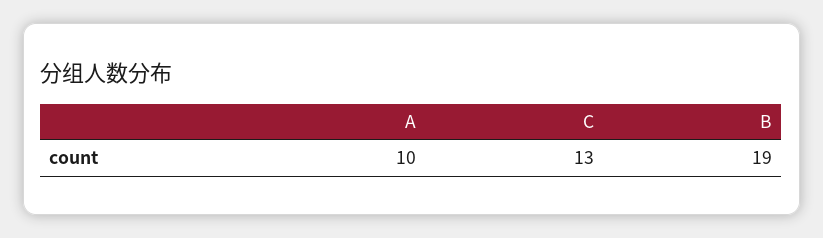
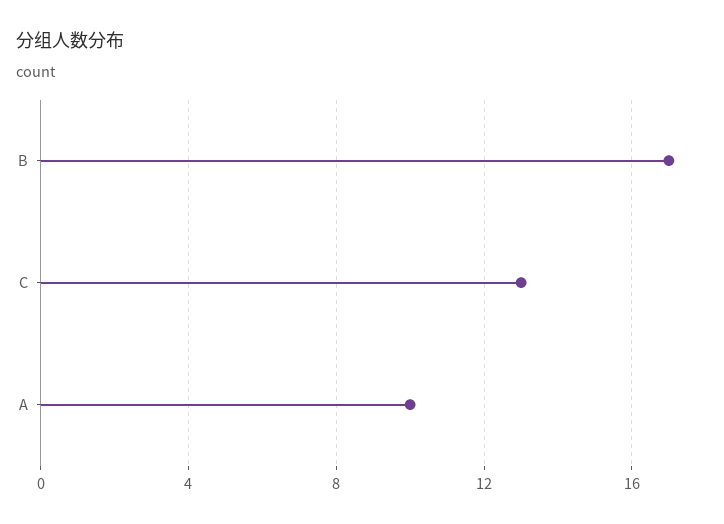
B: 19 -> 17

